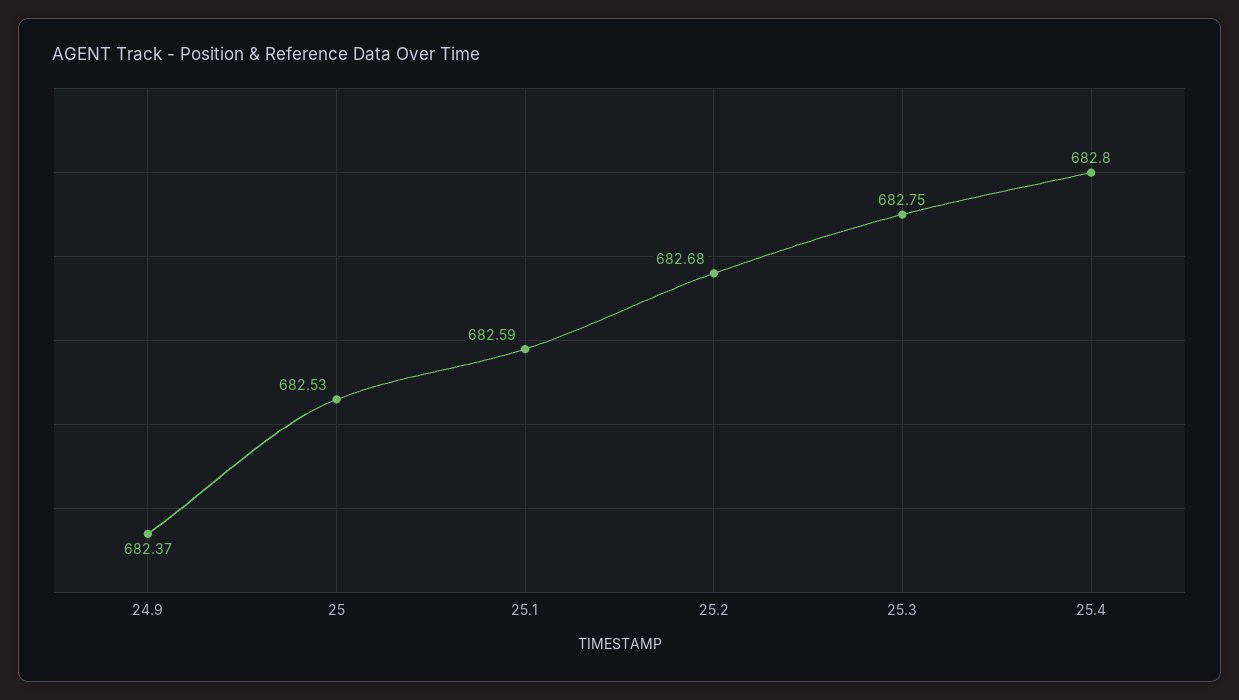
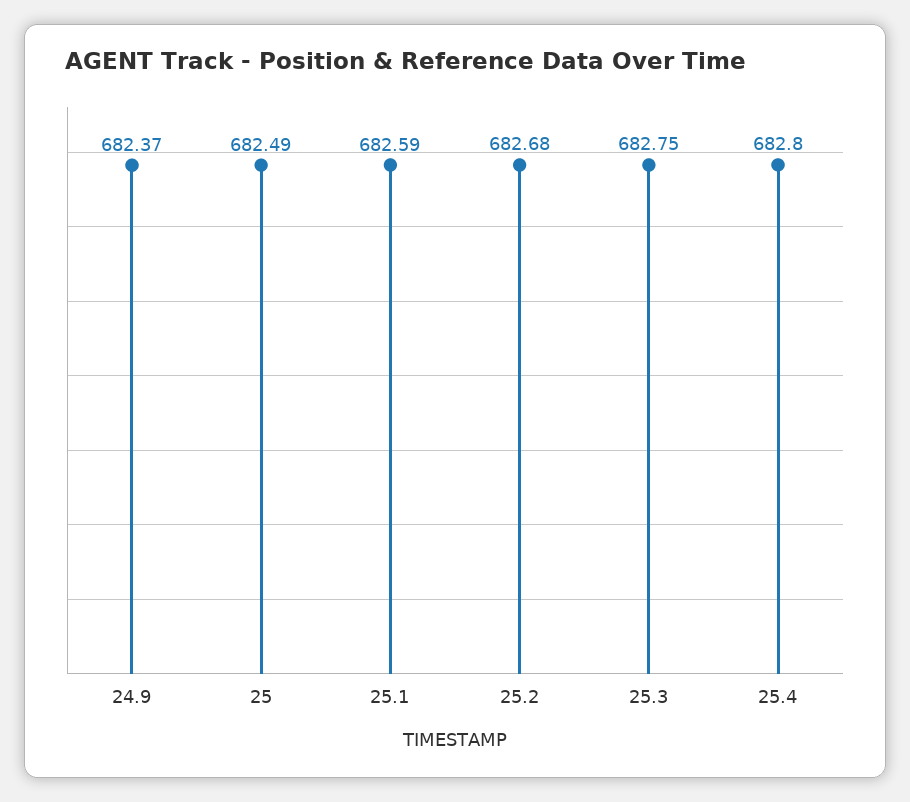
25: 682.53 -> 682.49

